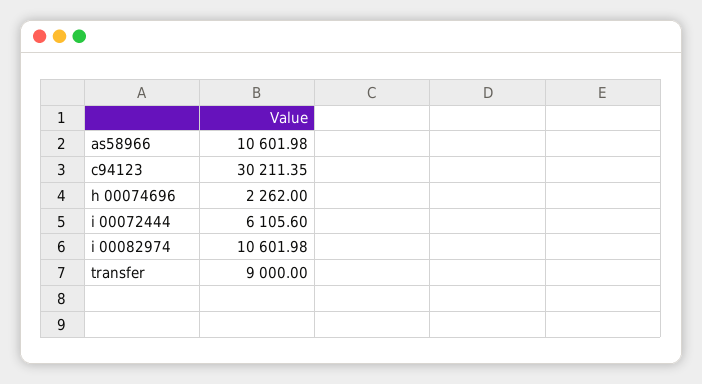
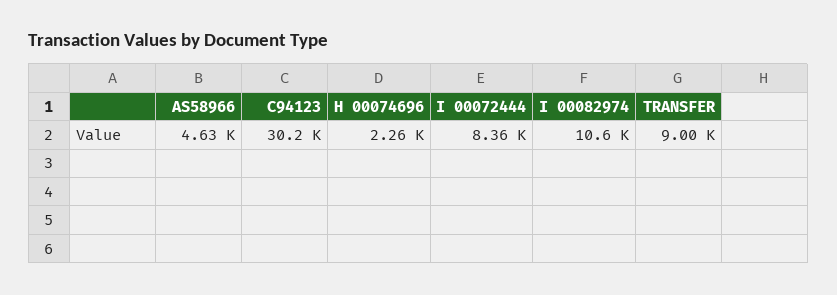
as58966: 10601.98 -> 4630
i 00072444: 6105.6 -> 8360

